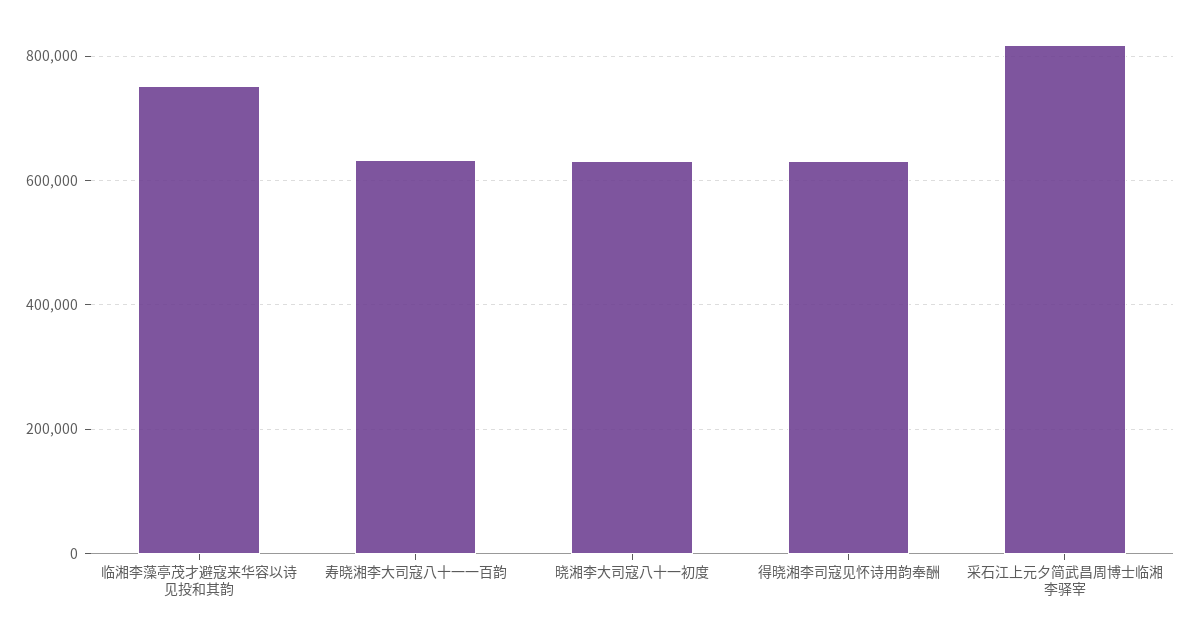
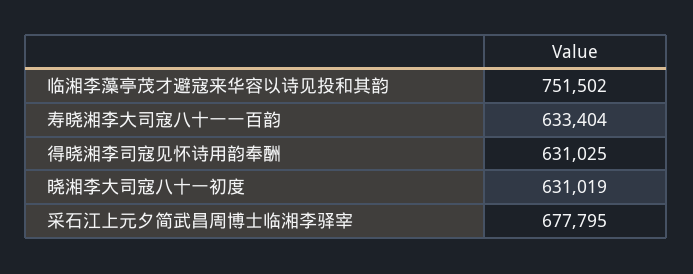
采石江上元夕简武昌周博士临湘李驿宰: 820000 -> 677795

